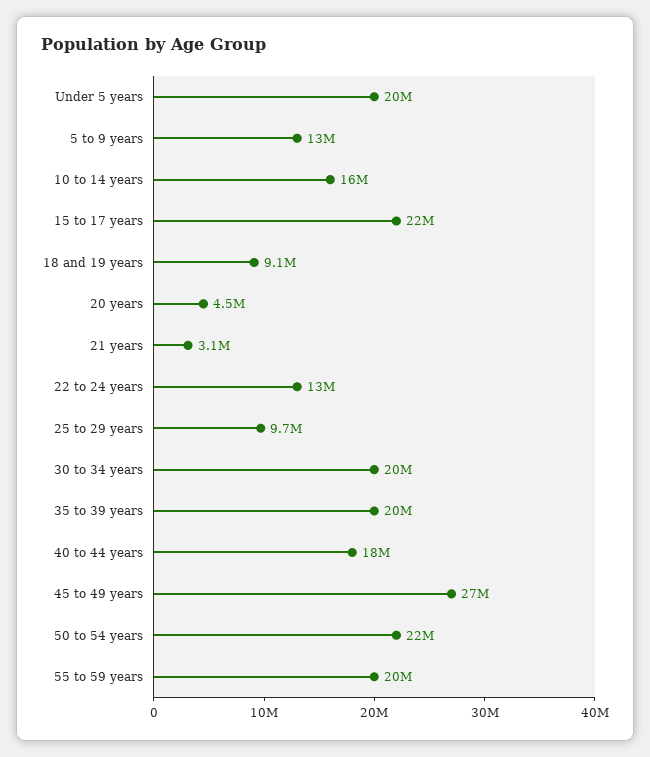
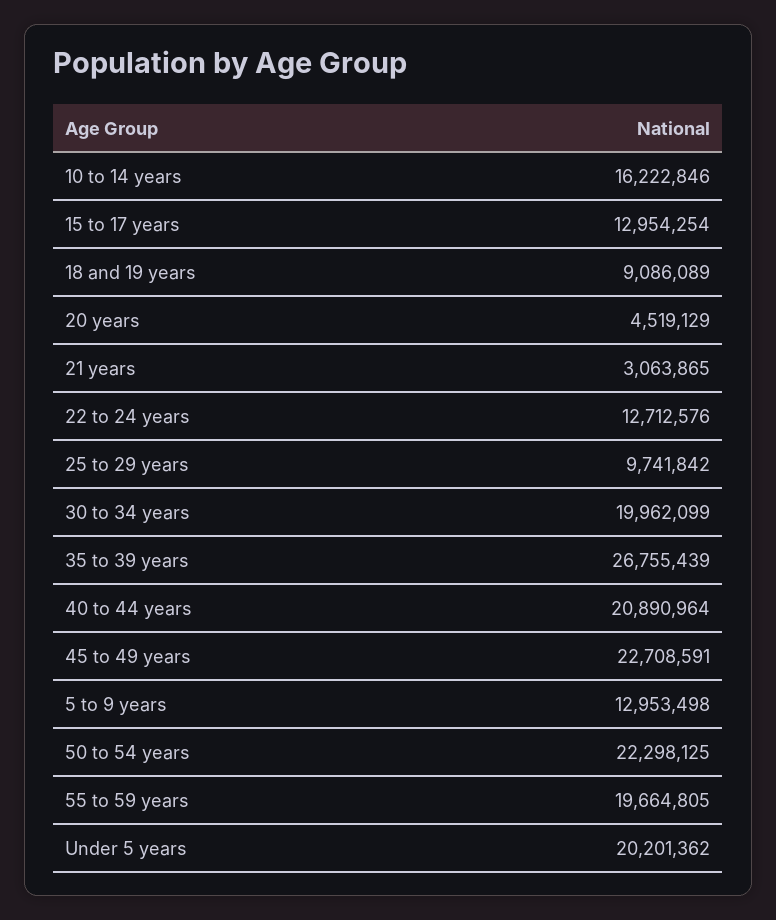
15 to 17 years: 22000000 -> 12954254
35 to 39 years: 20000000 -> 26755439
40 to 44 years: 18000000 -> 20890964
45 to 49 years: 27000000 -> 22708591

